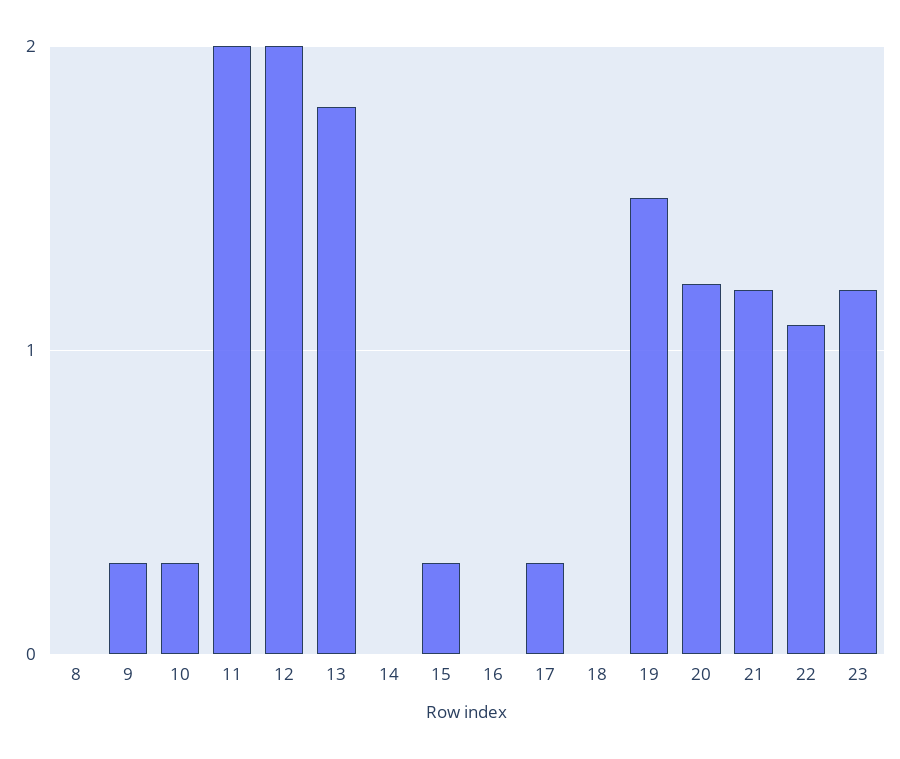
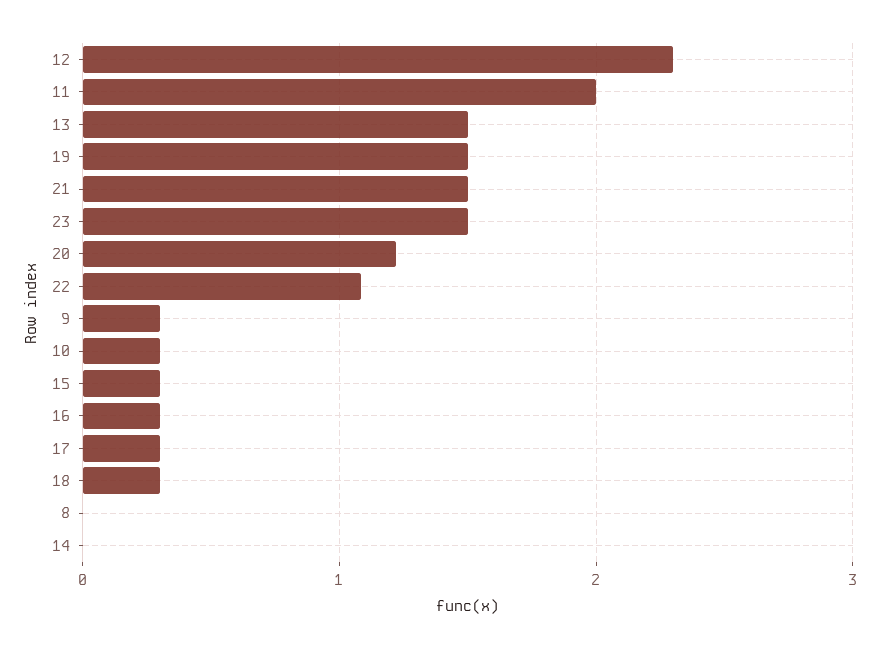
12: 2 -> 2.3
13: 1.8 -> 1.5
16: 0 -> 0.3
18: 0 -> 0.3
21: 1.2 -> 1.5
23: 1.2 -> 1.5

